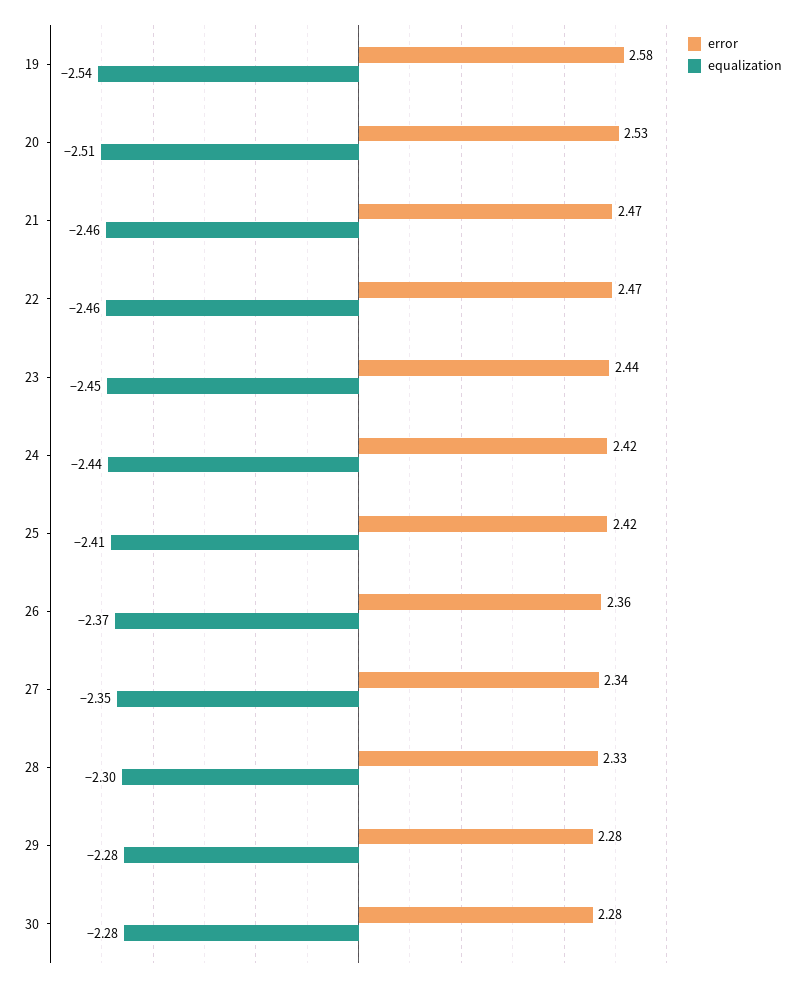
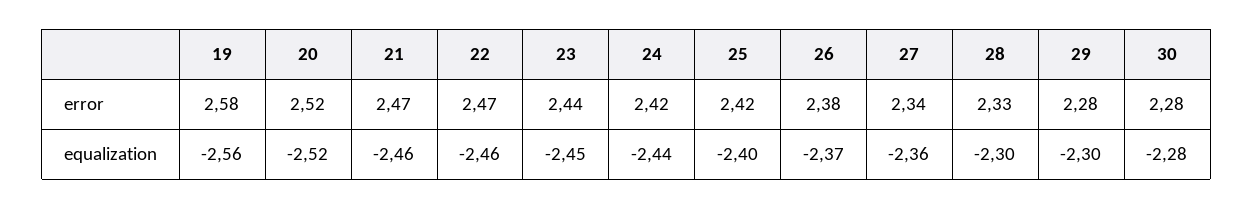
equalization, 19: -2.54 -> -2.56
error, 20: 2.53 -> 2.52
equalization, 20: -2.51 -> -2.52
equalization, 25: -2.41 -> -2.4
error, 26: 2.36 -> 2.38
equalization, 27: -2.35 -> -2.36
equalization, 29: -2.28 -> -2.3

